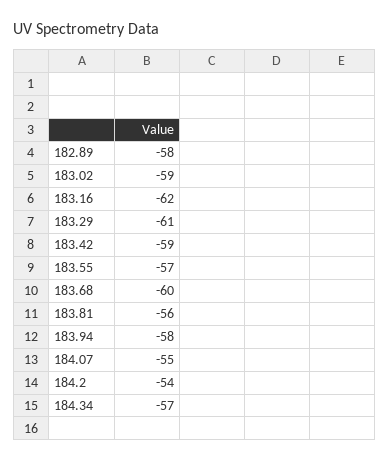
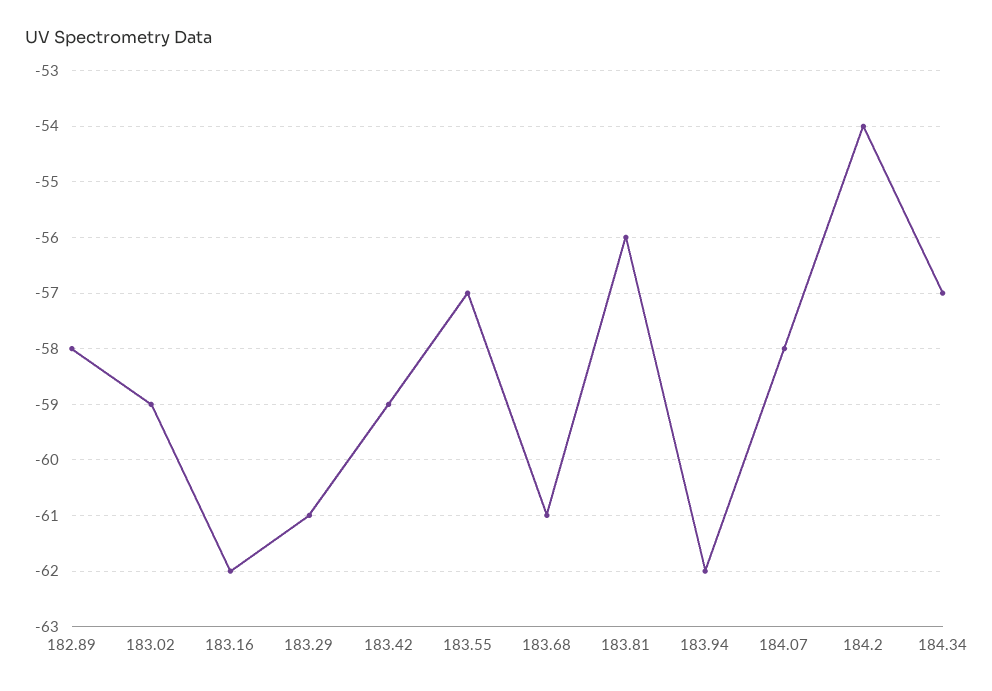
183.68: -60 -> -61
183.94: -58 -> -62
184.07: -55 -> -58

